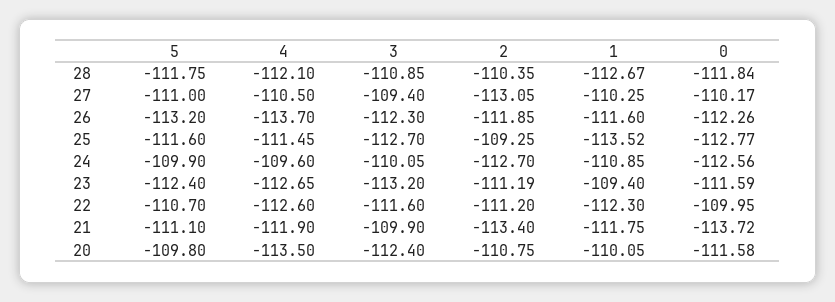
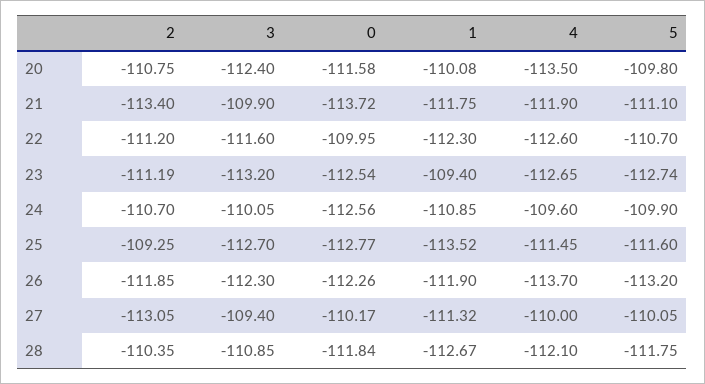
5, 27: -111 -> -110.05
4, 27: -110.5 -> -110
1, 27: -110.25 -> -111.32
1, 26: -111.6 -> -111.9
2, 24: -112.7 -> -110.7
5, 23: -112.4 -> -112.74
0, 23: -111.59 -> -112.54
1, 20: -110.05 -> -110.08

